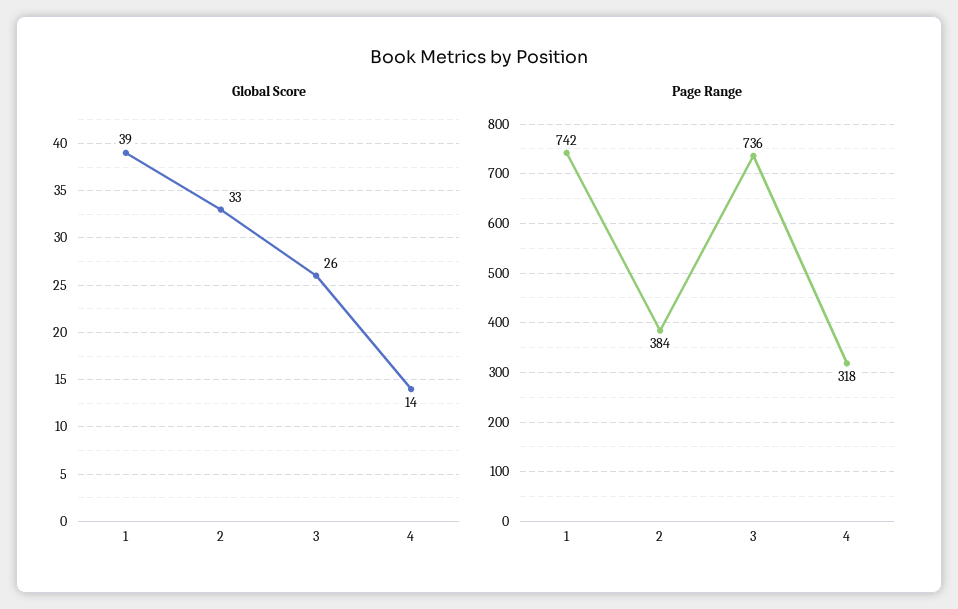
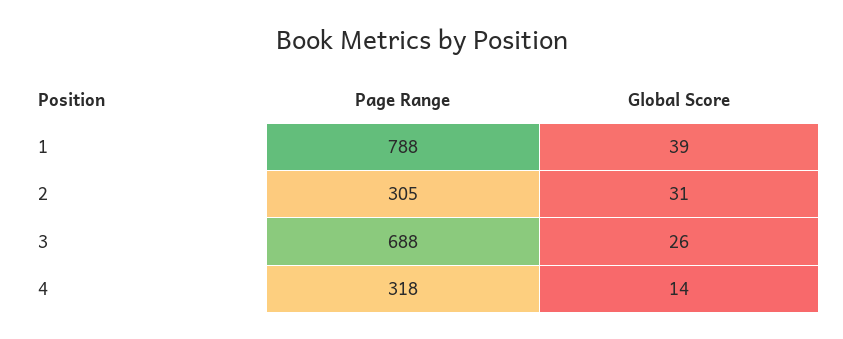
Global Score, 2: 33 -> 31
Page Range, 1: 742 -> 788
Page Range, 2: 384 -> 305
Page Range, 3: 736 -> 688

